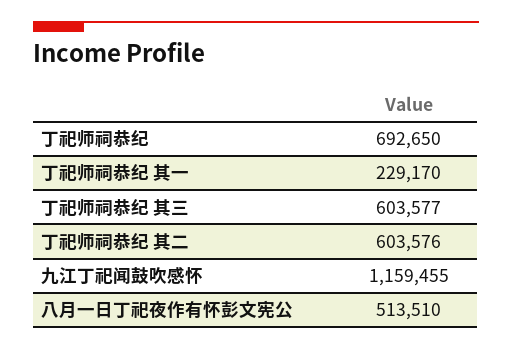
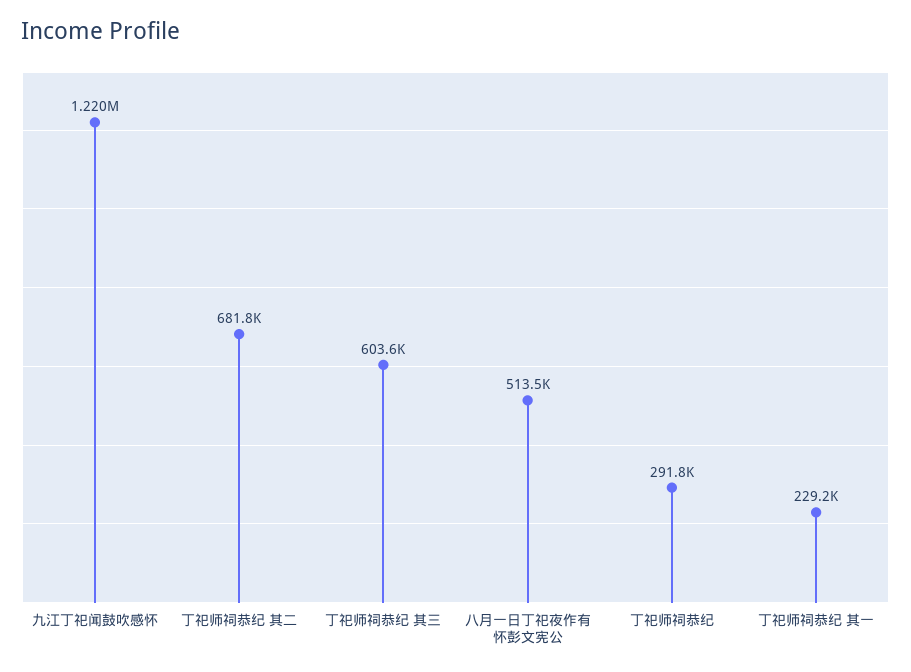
丁祀师祠恭纪: 692650 -> 291800
丁祀师祠恭纪 其二: 603576 -> 681800
九江丁祀闻鼓吹感怀: 1159455 -> 1220000

